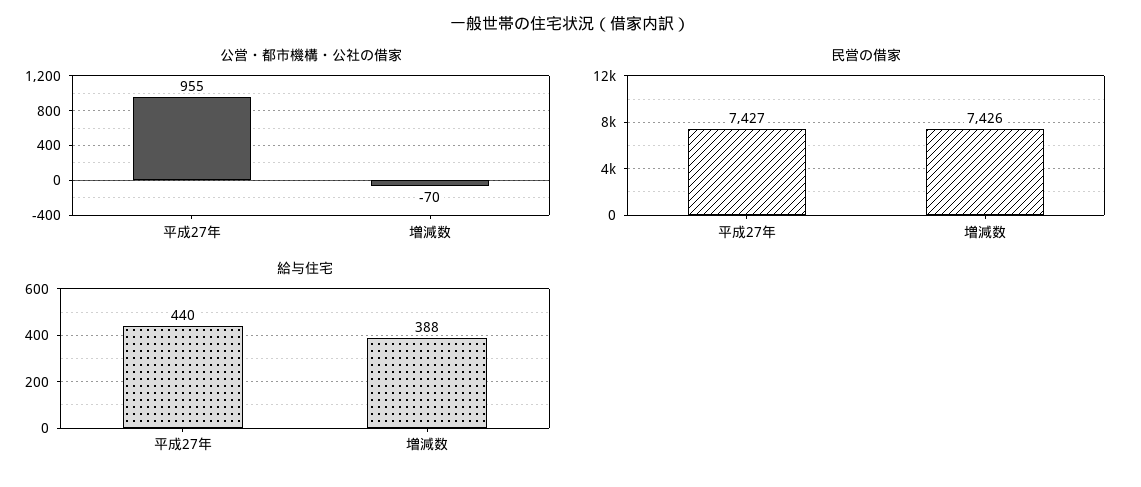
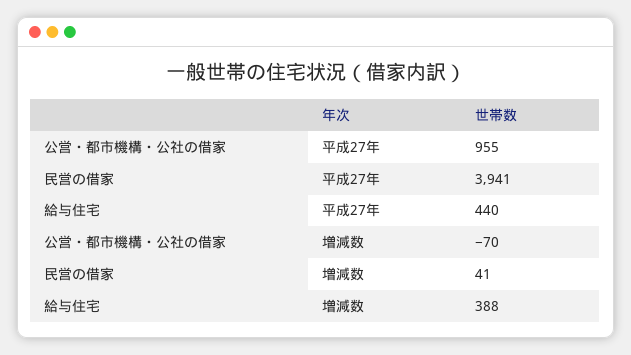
民営の借家, 平成27年: 7427 -> 3941
民営の借家, 増減数: 7426 -> 41

